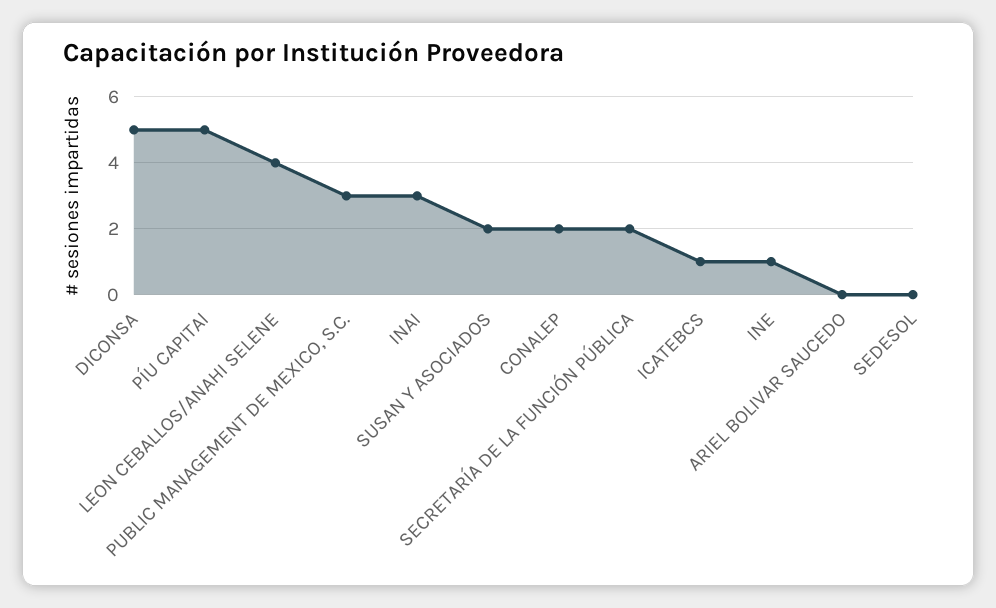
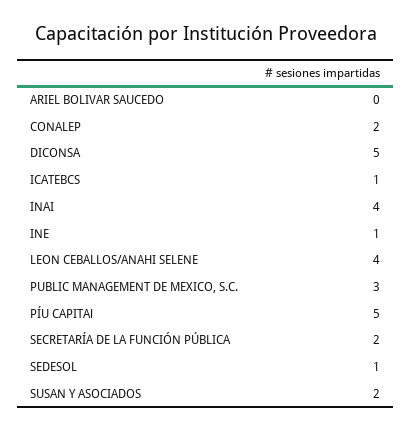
INAI: 3 -> 4
SEDESOL: 0 -> 1

